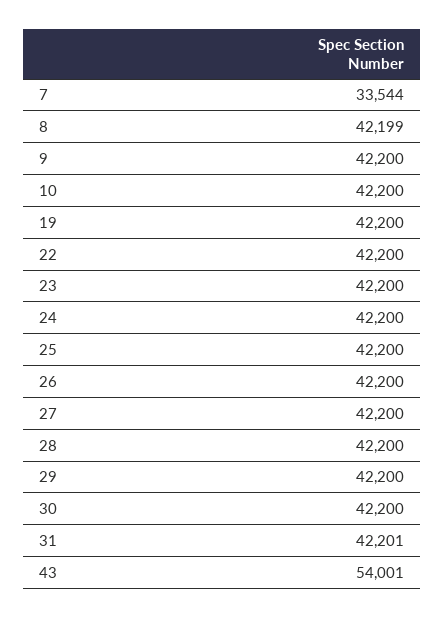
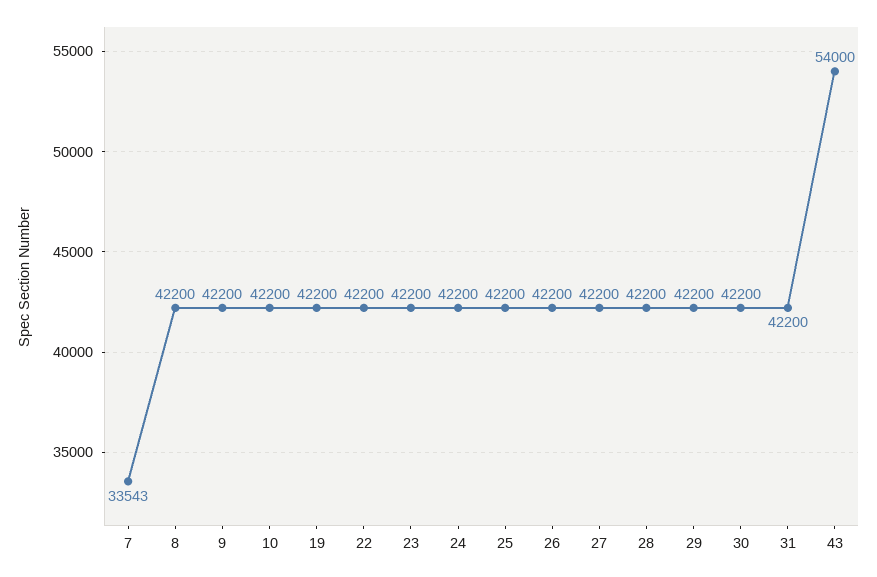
7: 33544 -> 33543
8: 42199 -> 42200
31: 42201 -> 42200
43: 54001 -> 54000

